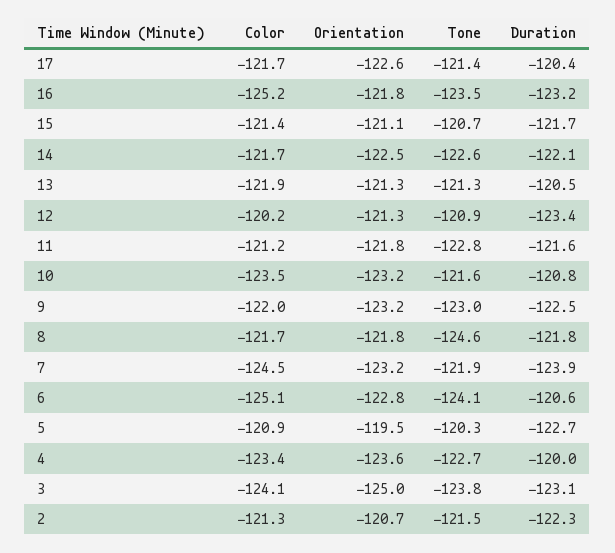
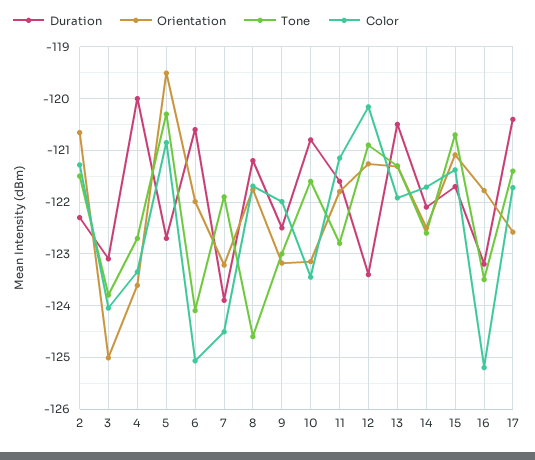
Duration, 8: -121.8 -> -121.2
Orientation, 6: -122.8 -> -122

